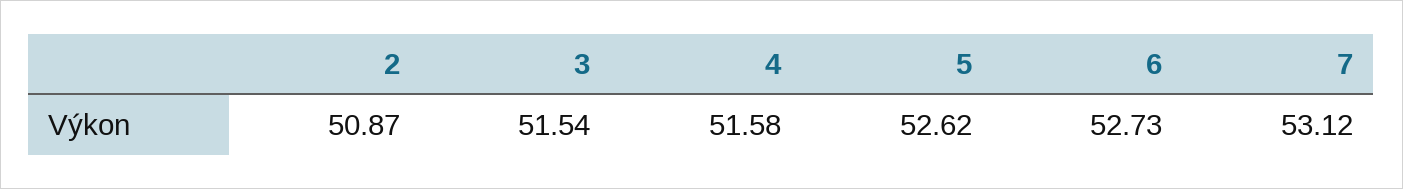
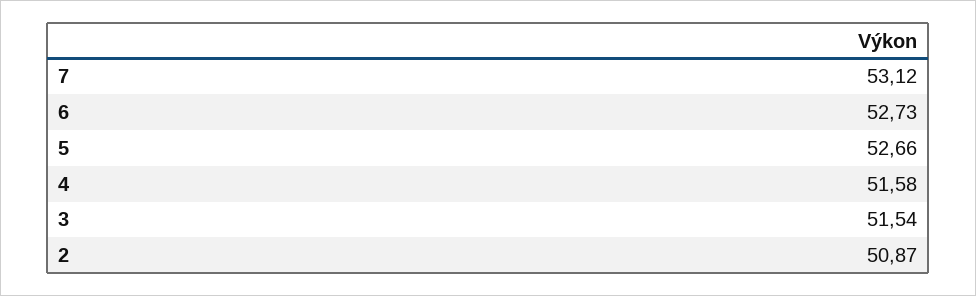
5: 52.62 -> 52.66

